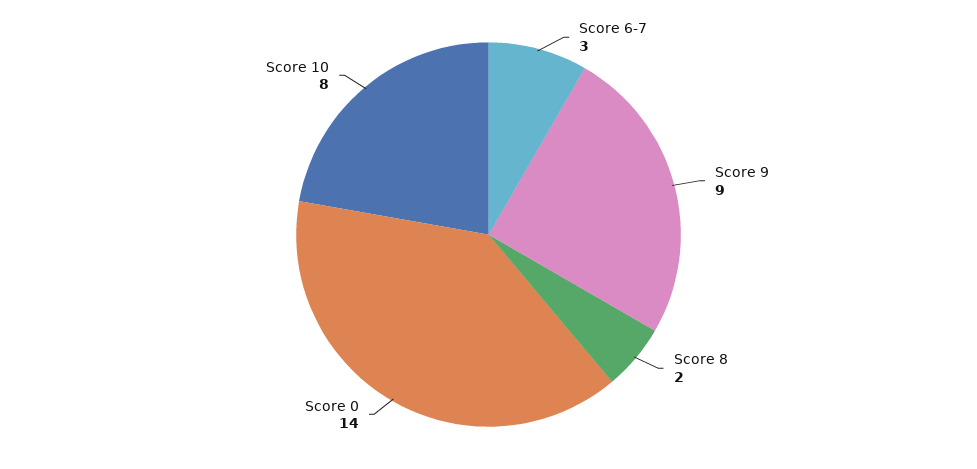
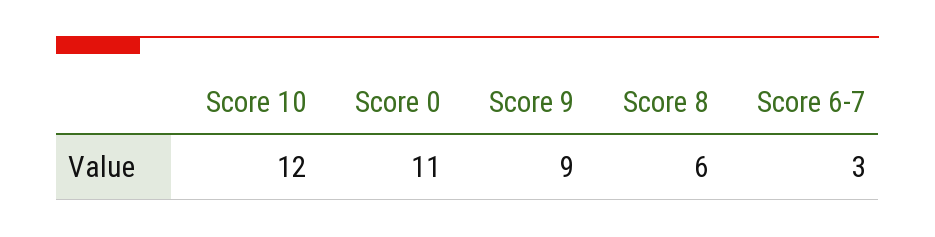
Score 8: 2 -> 6
Score 0: 14 -> 11
Score 10: 8 -> 12

